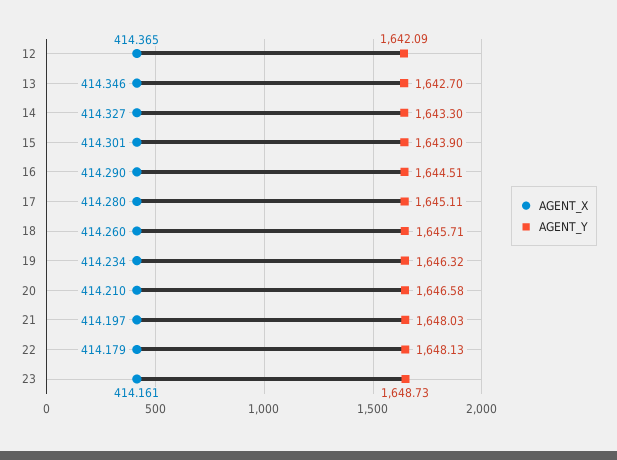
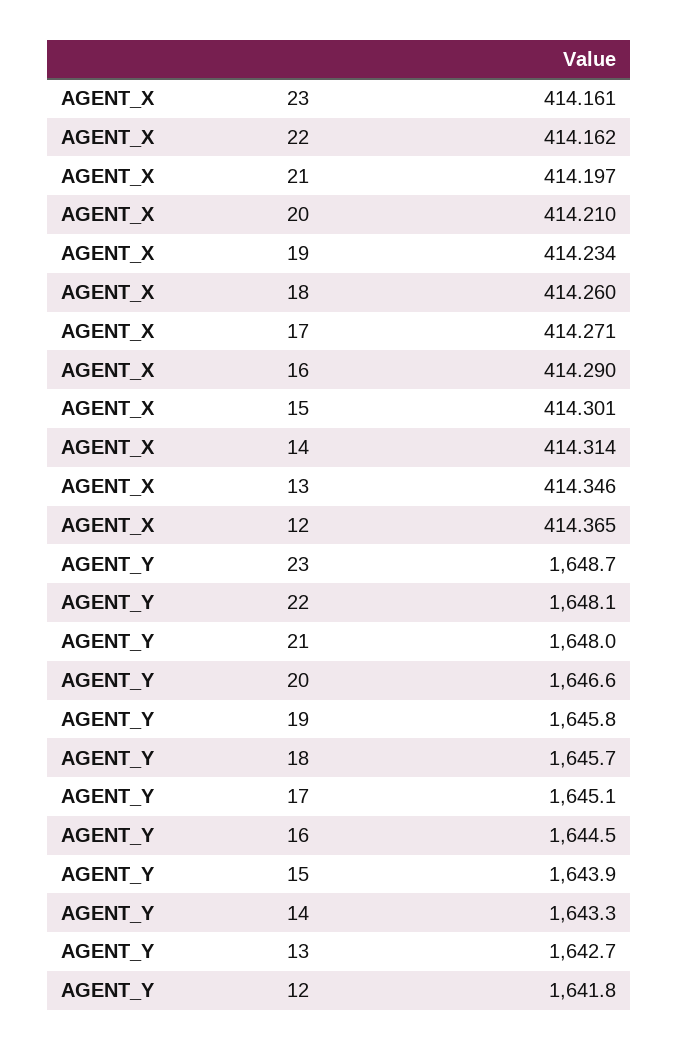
AGENT_Y, 12: 1642.09 -> 1641.8
AGENT_X, 14: 414.327 -> 414.314
AGENT_X, 17: 414.28 -> 414.271
AGENT_Y, 19: 1646.32 -> 1645.8
AGENT_X, 22: 414.179 -> 414.162

